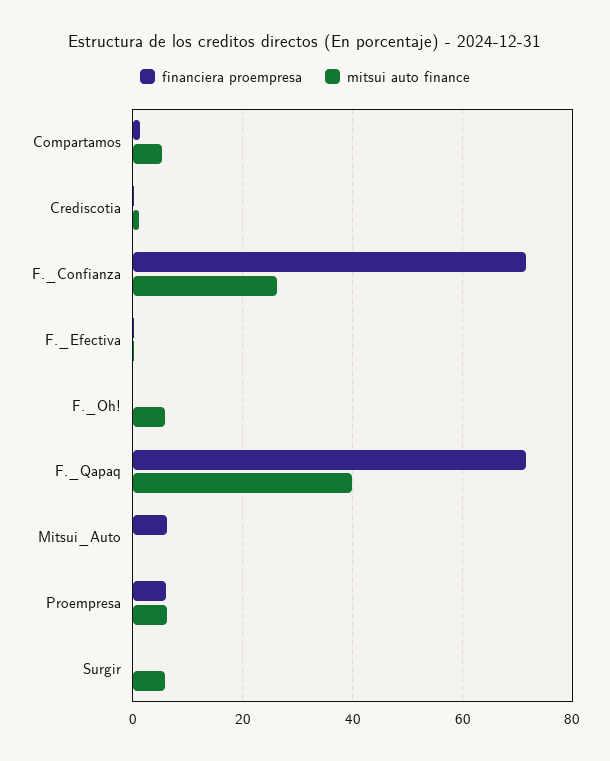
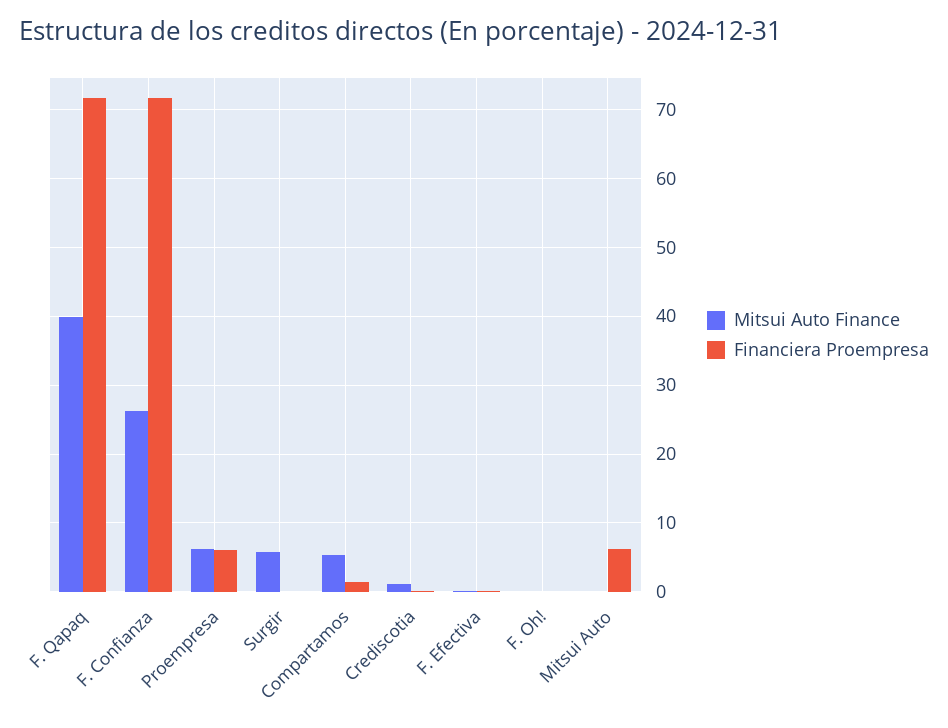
mitsui auto finance, F._Oh!: 6 -> 0

